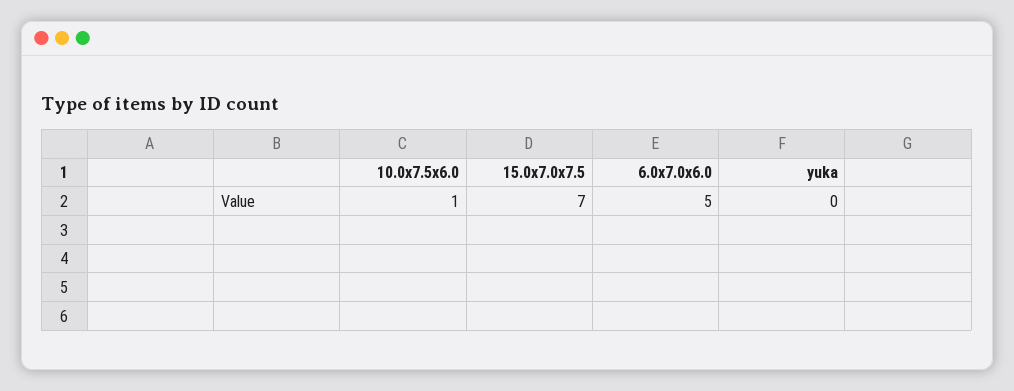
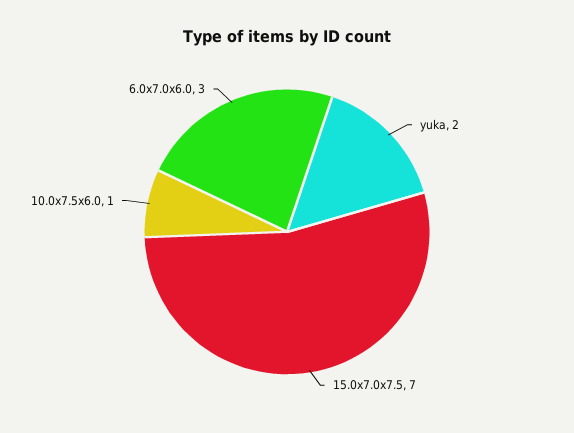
6.0x7.0x6.0: 5 -> 3
yuka: 0 -> 2

